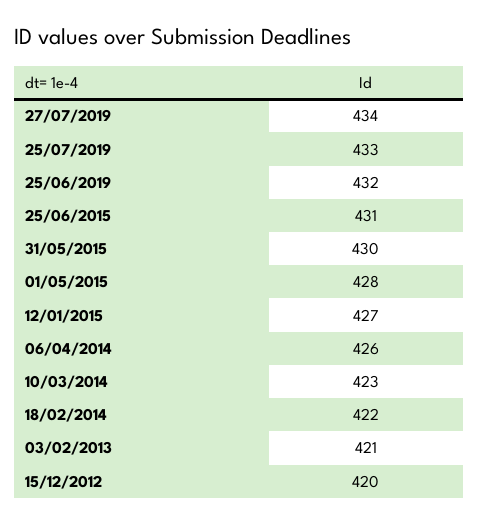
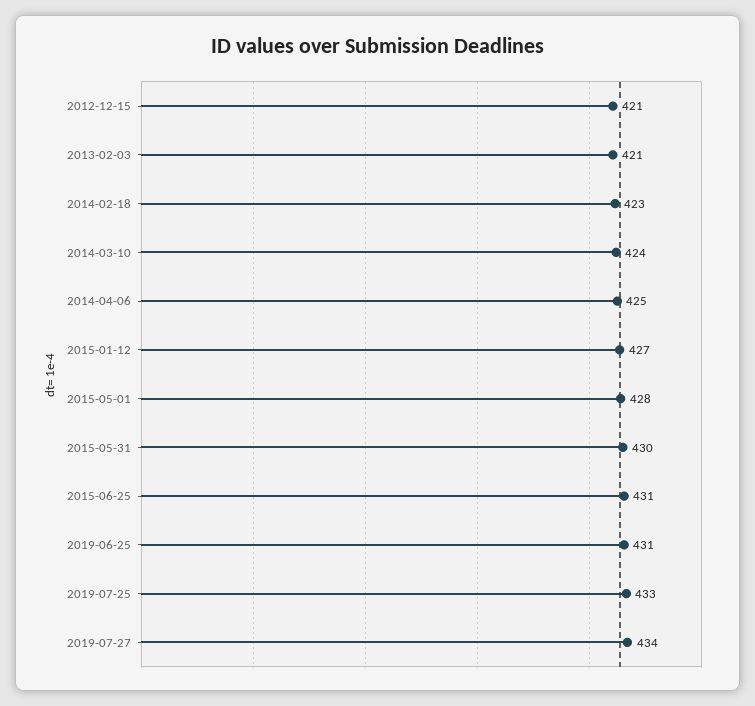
25/06/2019: 432 -> 431
06/04/2014: 426 -> 425
10/03/2014: 423 -> 424
18/02/2014: 422 -> 423
15/12/2012: 420 -> 421

